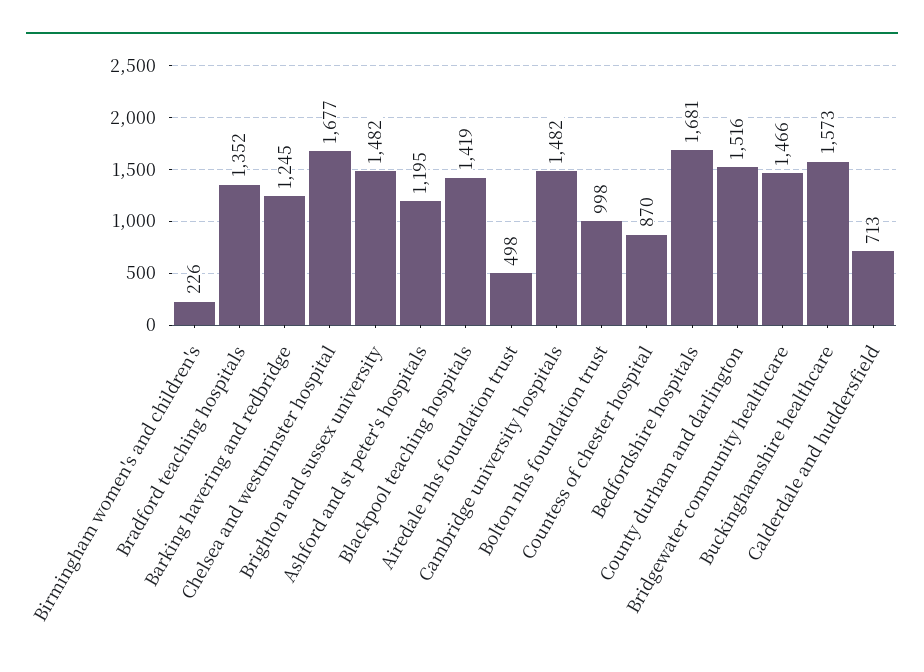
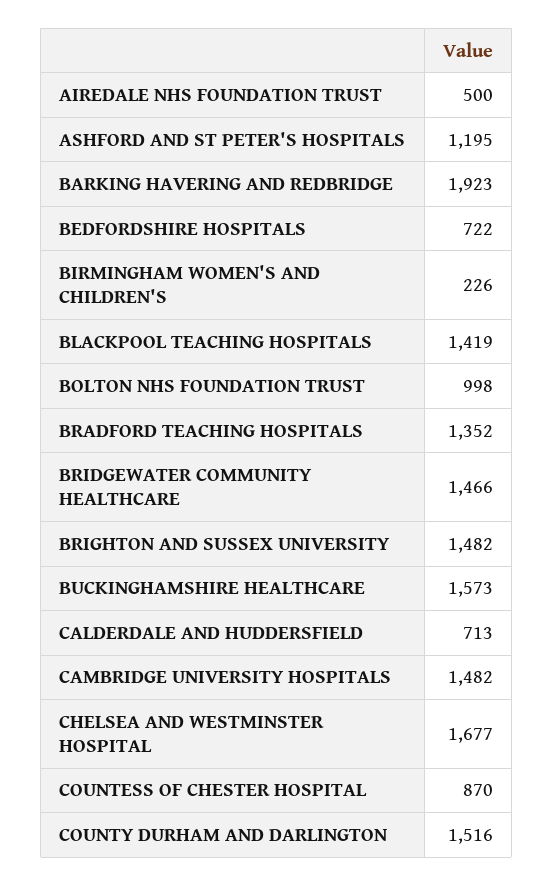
Barking havering and redbridge: 1245 -> 1923
Airedale nhs foundation trust: 498 -> 500
Bedfordshire hospitals: 1681 -> 722

